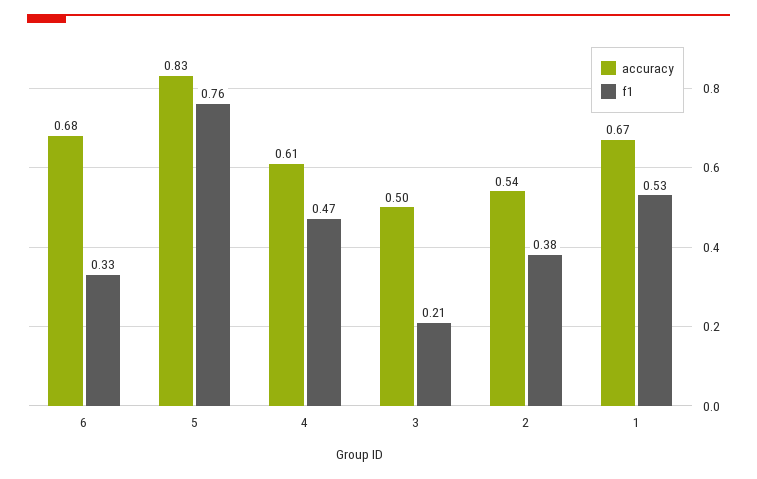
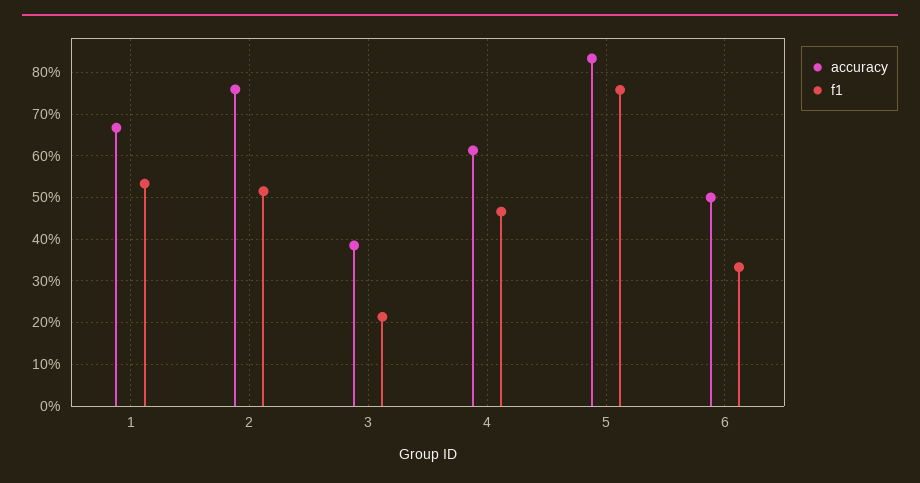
accuracy, 6: 0.68 -> 0.5
accuracy, 3: 0.5 -> 0.38
accuracy, 2: 0.54 -> 0.76
f1, 2: 0.38 -> 0.52

